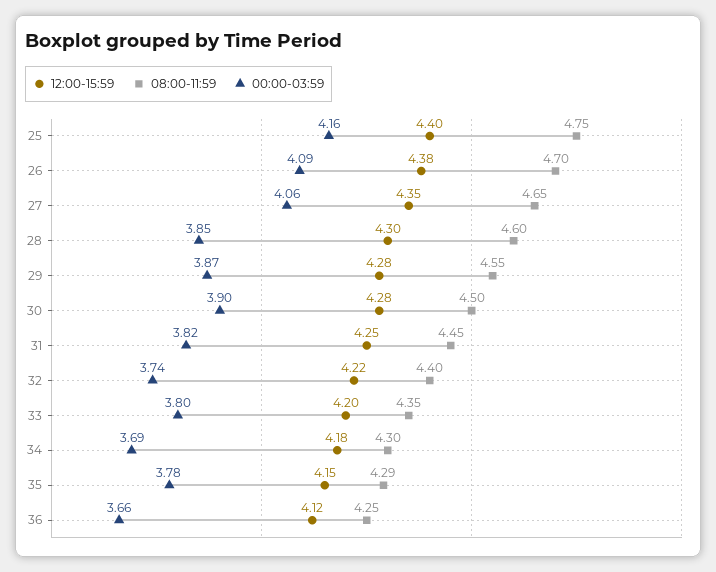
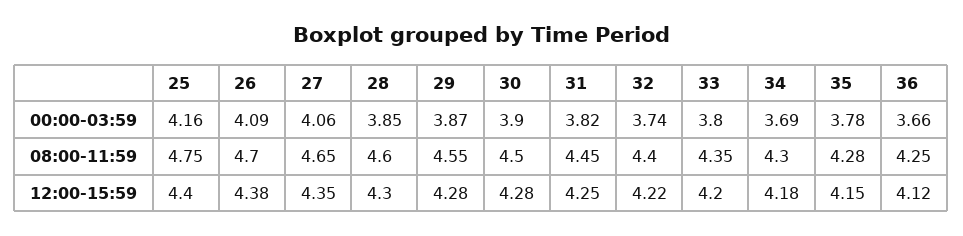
08:00-11:59, 35: 4.29 -> 4.28

